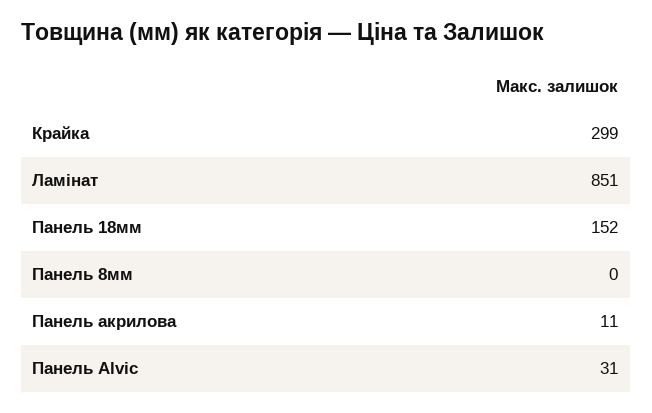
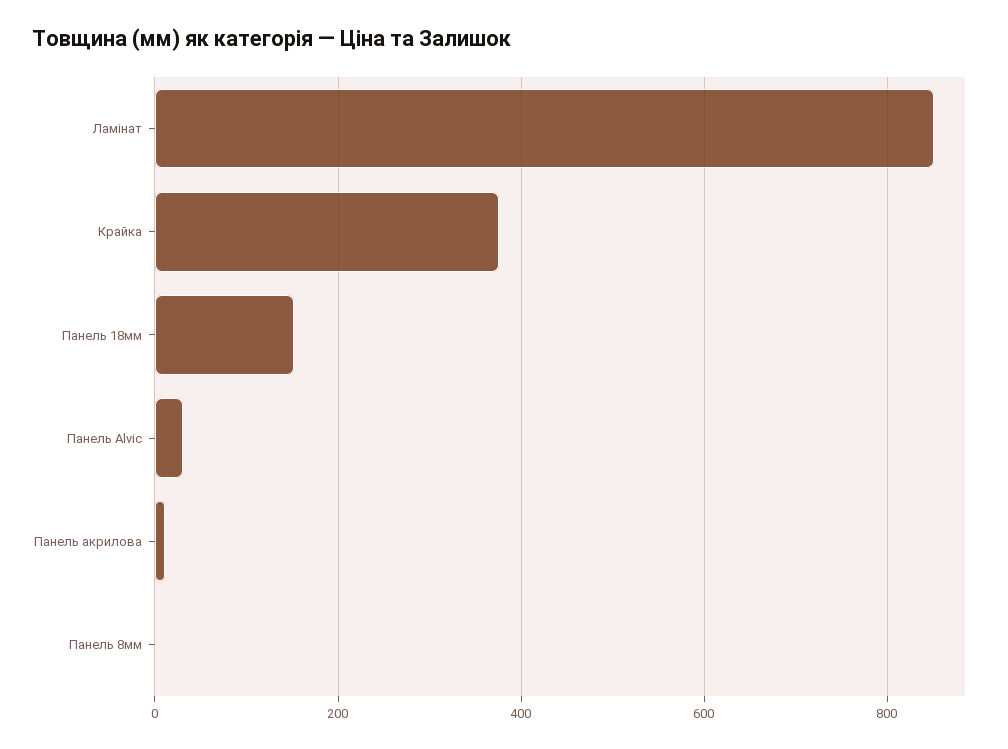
Крайка: 299 -> 380

